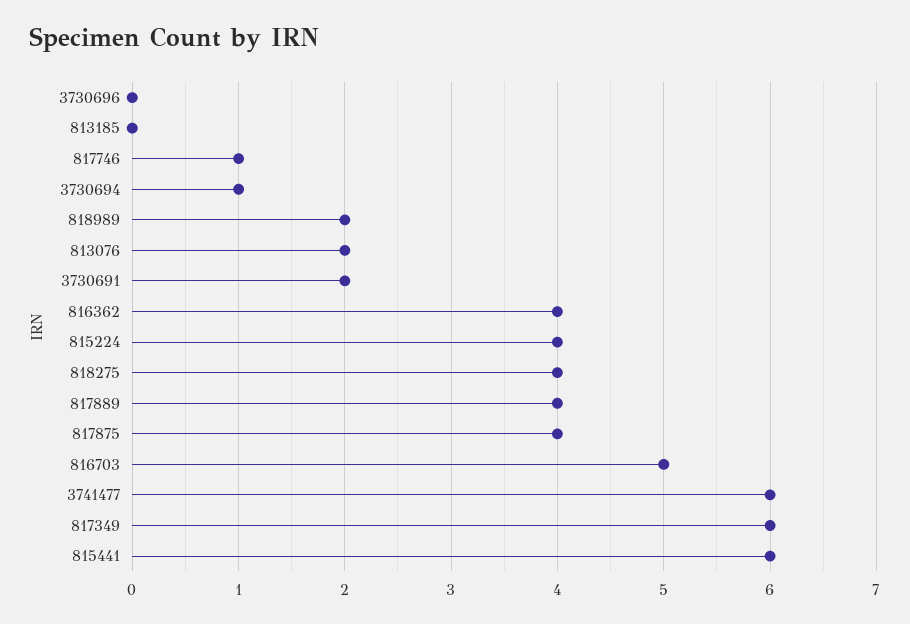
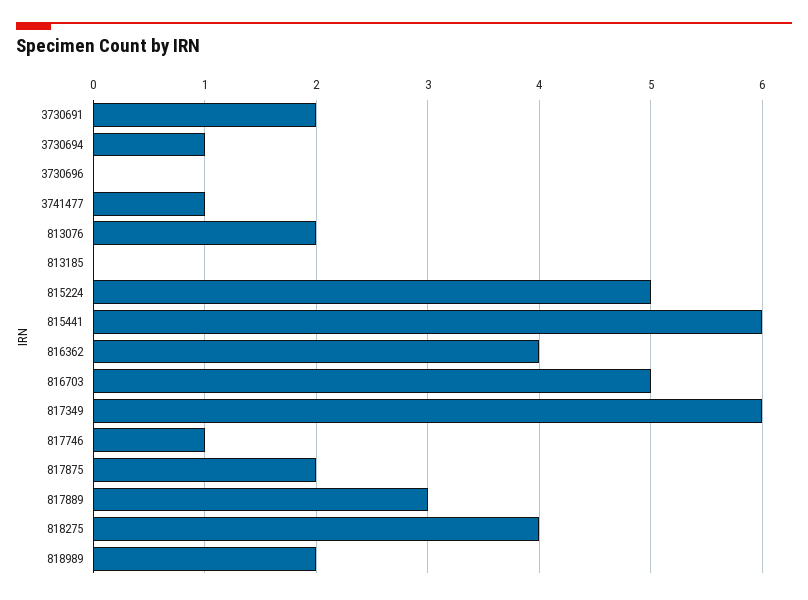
815224: 4 -> 5
817889: 4 -> 3
817875: 4 -> 2
3741477: 6 -> 1

